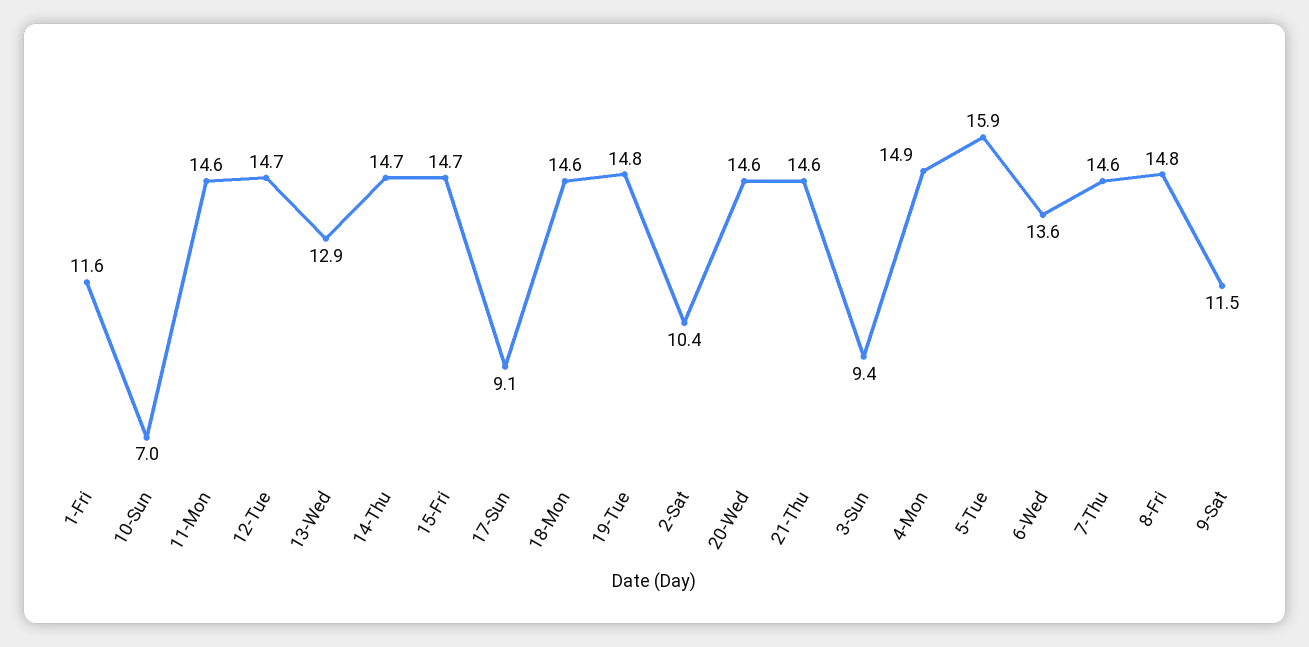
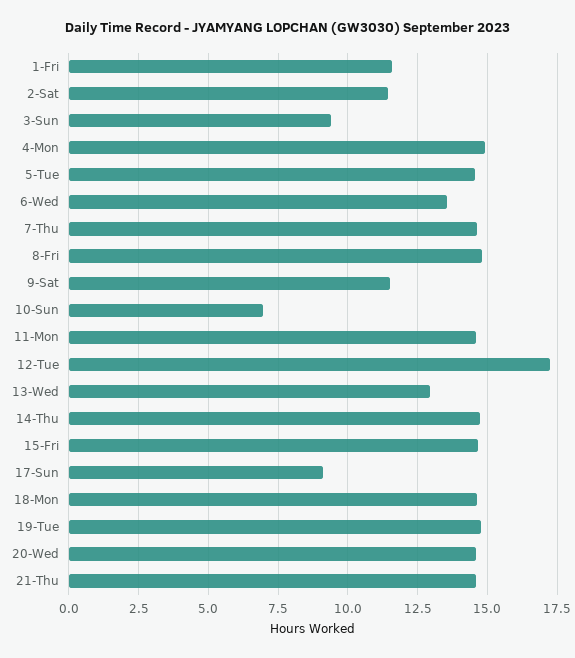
12-Tue: 14.7 -> 17.25
2-Sat: 10.4 -> 11.5
5-Tue: 15.9 -> 14.5

